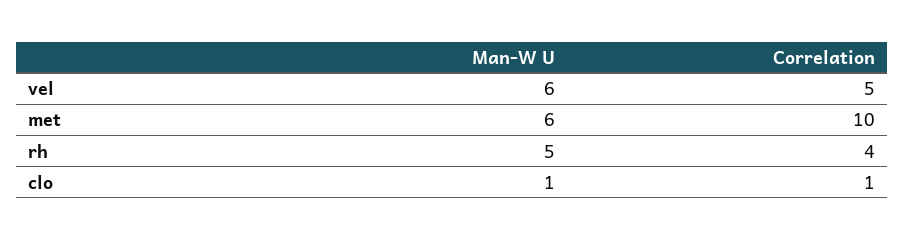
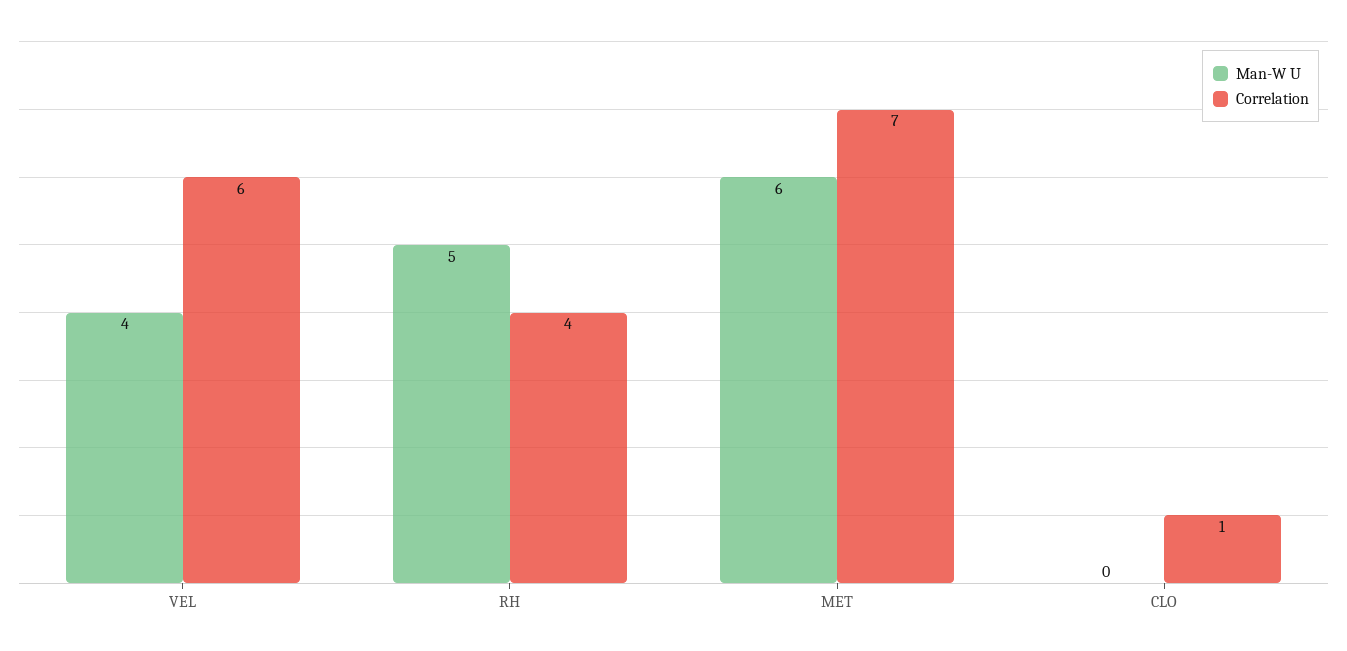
Man-W U, vel: 6 -> 4
Correlation, vel: 5 -> 6
Correlation, met: 10 -> 7
Man-W U, clo: 1 -> 0

